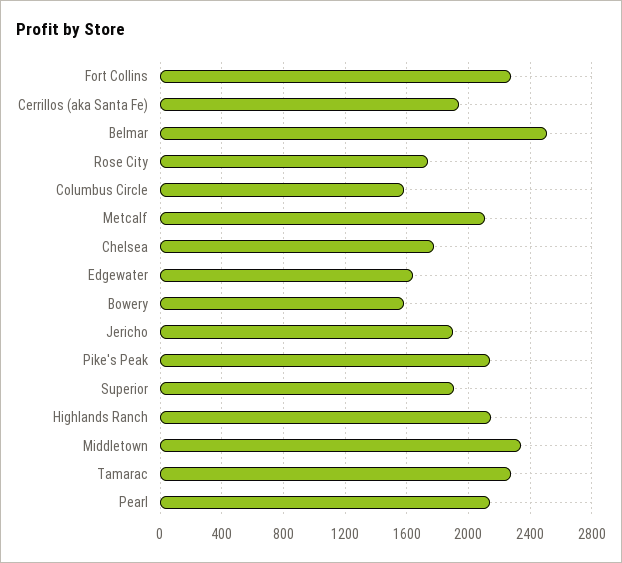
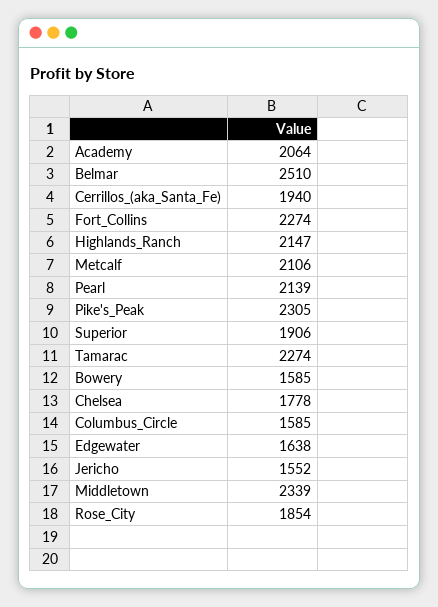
Rose City: 1750 -> 1854
Jericho: 1900 -> 1552
Pike's Peak: 2150 -> 2305
Academy: none -> 2064

